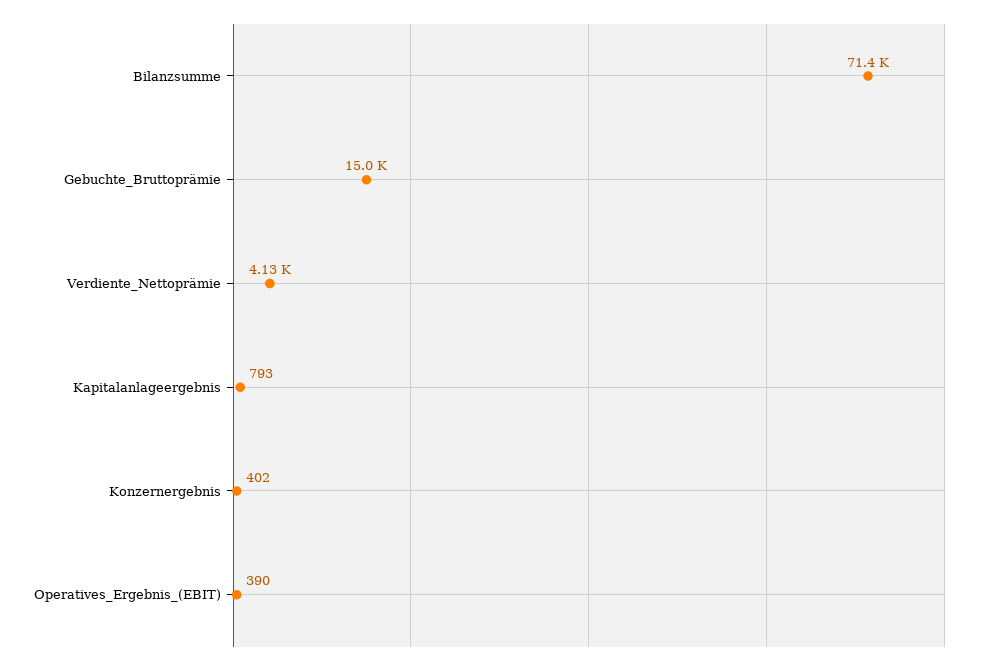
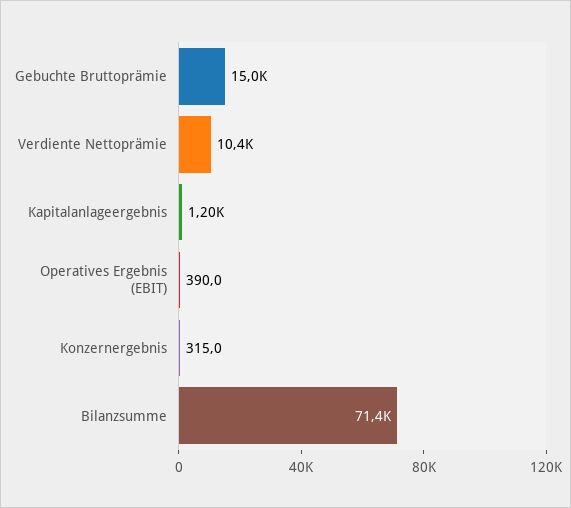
Verdiente_Nettoprämie: 4130 -> 10400
Kapitalanlageergebnis: 793 -> 1200
Konzernergebnis: 402 -> 315

